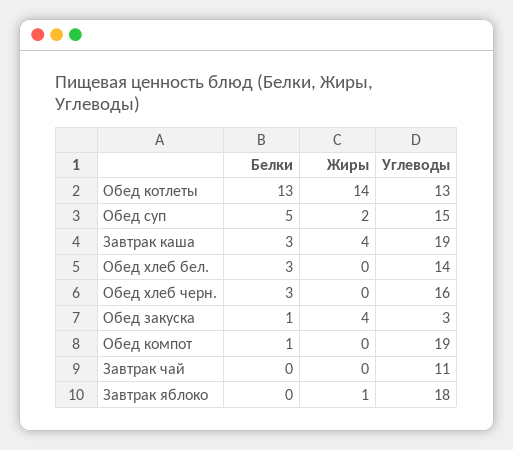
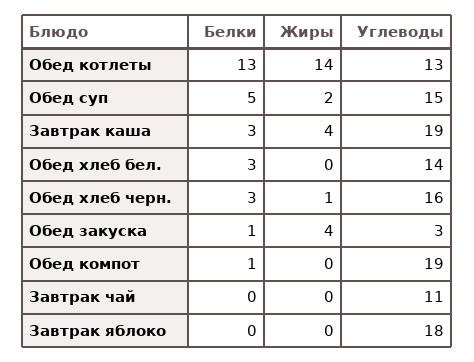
Жиры, Обед хлеб черн.: 0 -> 1
Жиры, Завтрак яблоко: 1 -> 0

